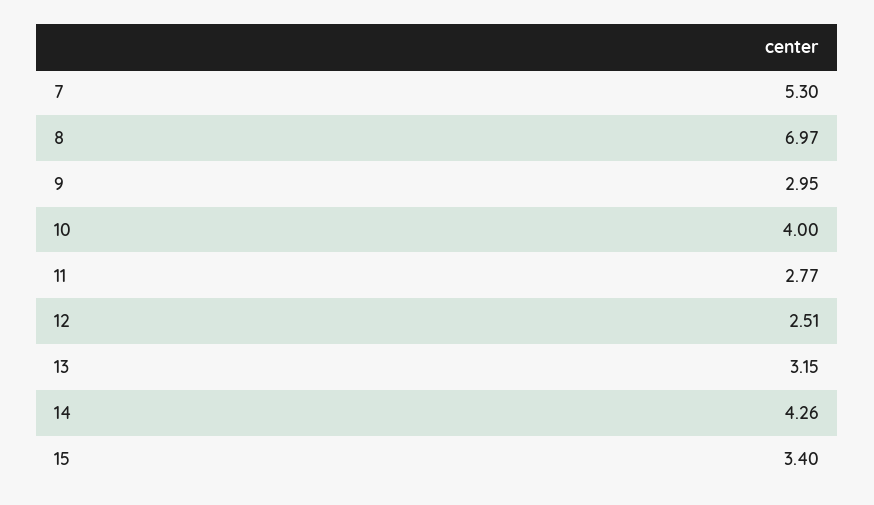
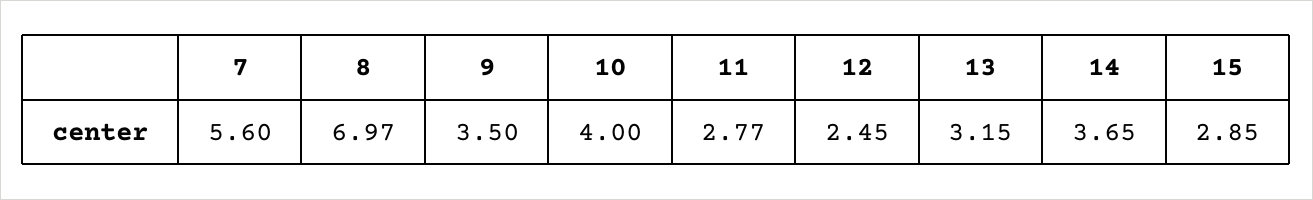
7: 5.3 -> 5.6
9: 2.95 -> 3.5
12: 2.51 -> 2.45
14: 4.26 -> 3.65
15: 3.4 -> 2.85

